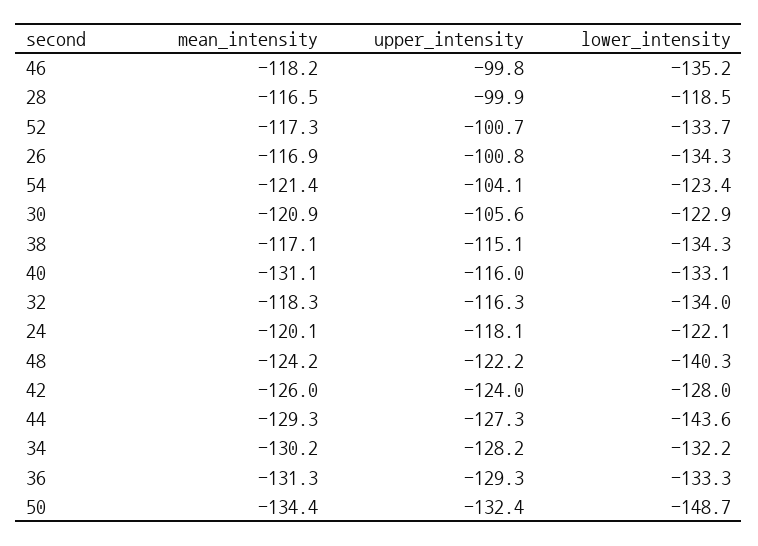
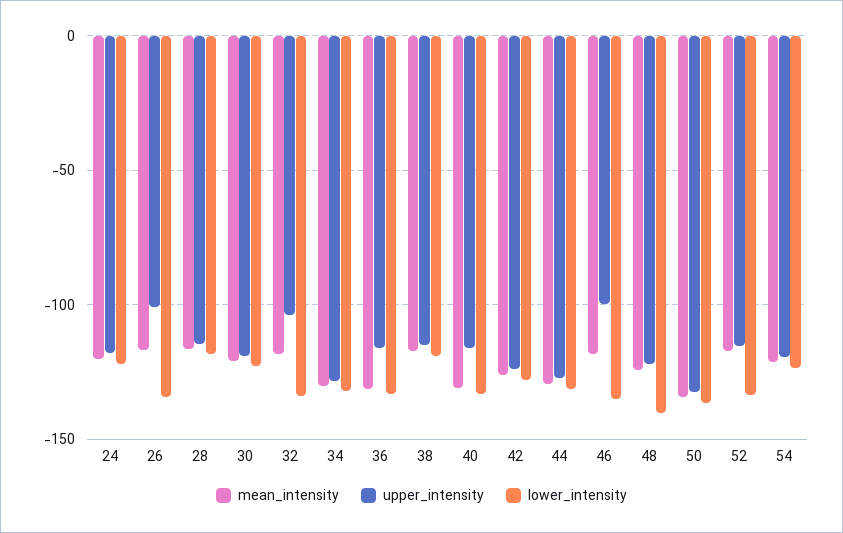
upper_intensity, 28: -99.9 -> -115
upper_intensity, 52: -100.7 -> -115
upper_intensity, 54: -104.1 -> -120
upper_intensity, 30: -105.6 -> -120
lower_intensity, 38: -134.3 -> -120
upper_intensity, 32: -116.3 -> -105
lower_intensity, 44: -143.6 -> -130
upper_intensity, 36: -129.3 -> -115
lower_intensity, 50: -148.7 -> -135

